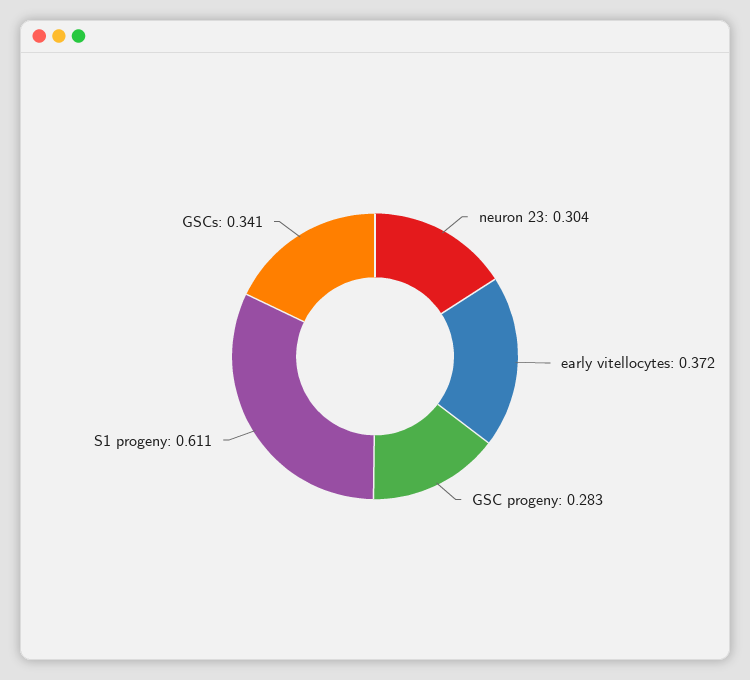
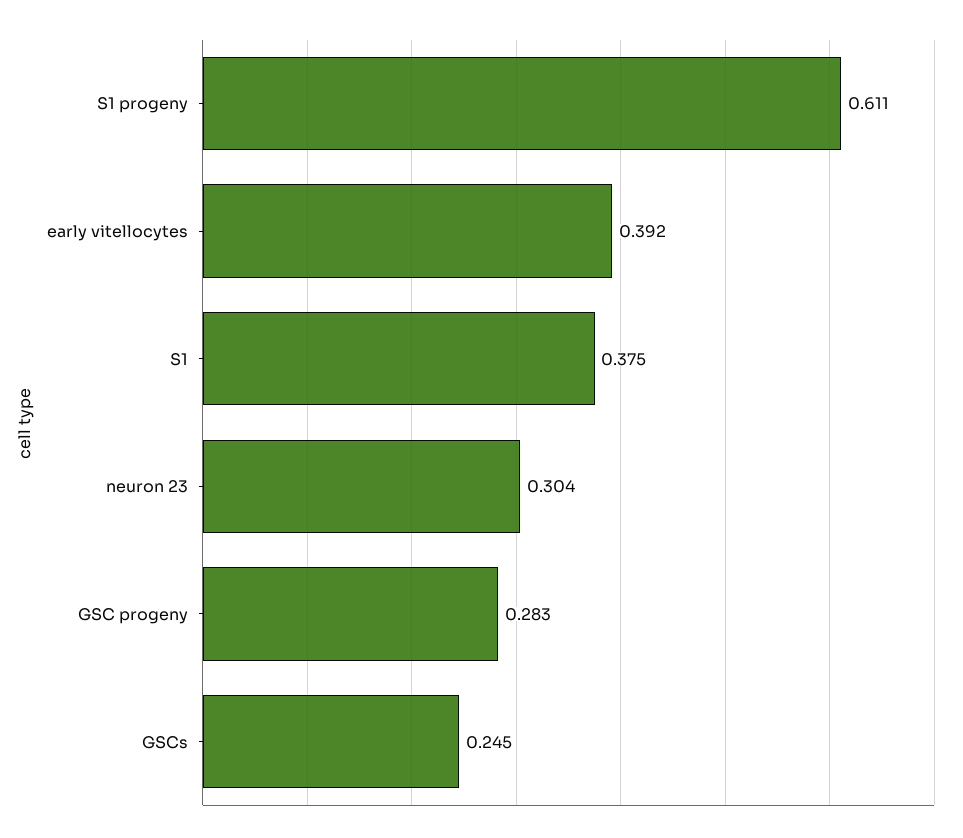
early vitellocytes: 0.372 -> 0.392
GSCs: 0.341 -> 0.245
S1: none -> 0.375

